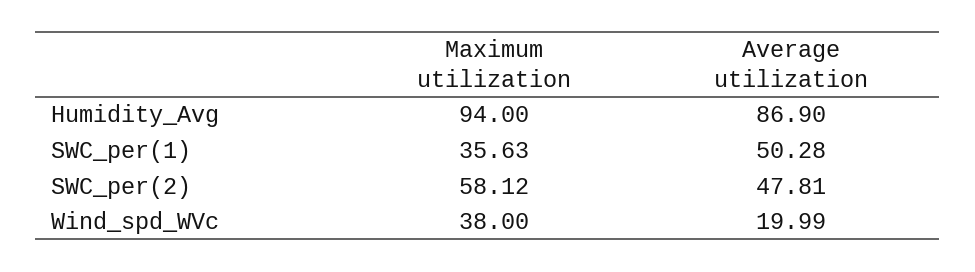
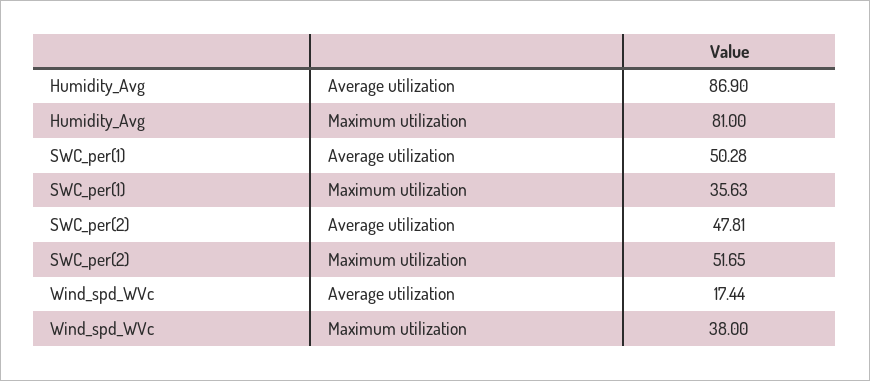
Maximum utilization, Humidity_Avg: 94 -> 81
Maximum utilization, SWC_per(2): 58.12 -> 51.65
Average utilization, Wind_spd_WVc: 19.99 -> 17.44

